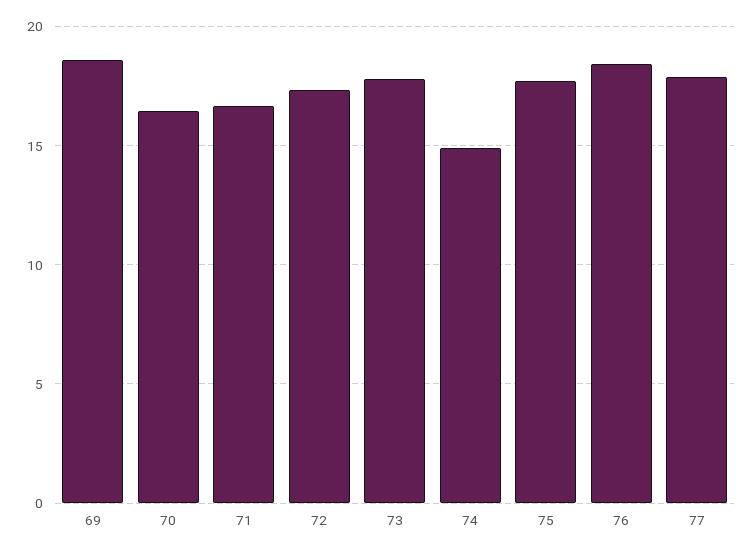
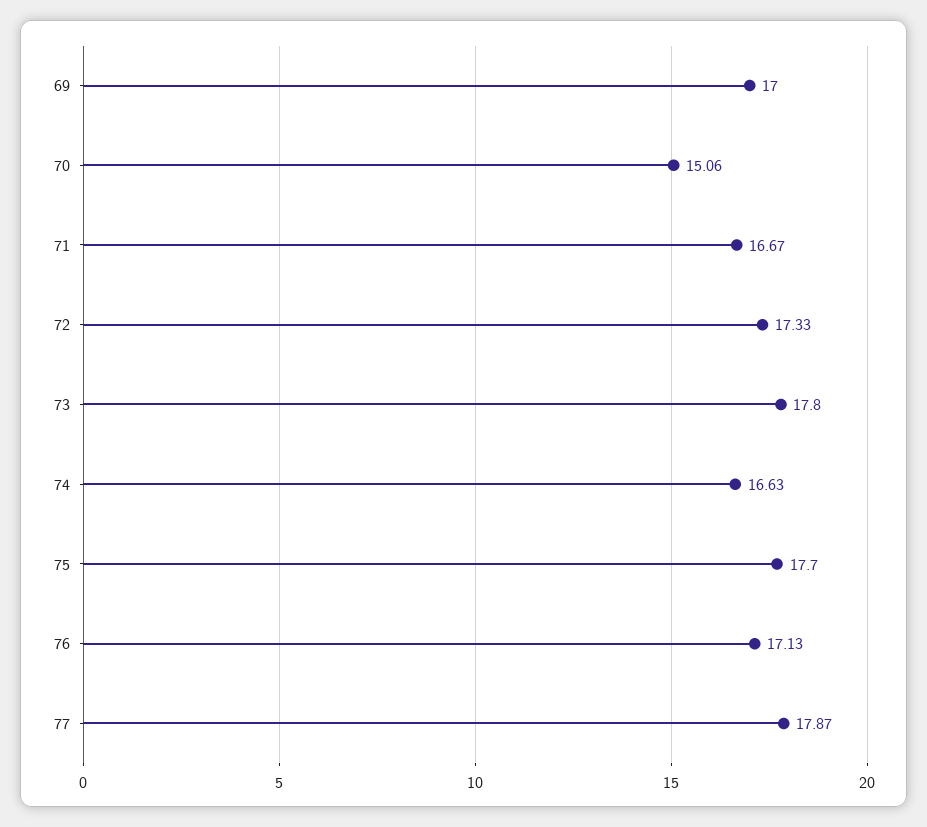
69: 18.5 -> 17
70: 16.5 -> 15.06
74: 15 -> 16.63
76: 18.5 -> 17.13

